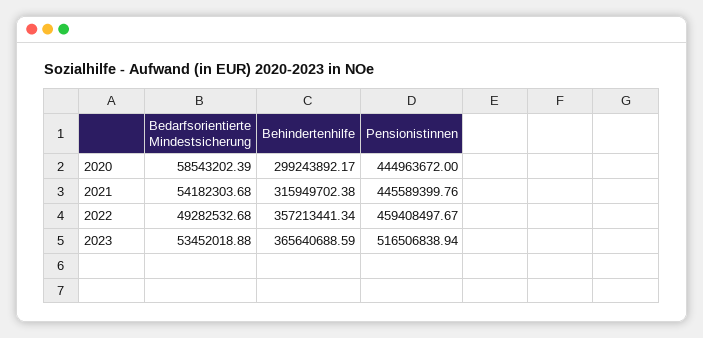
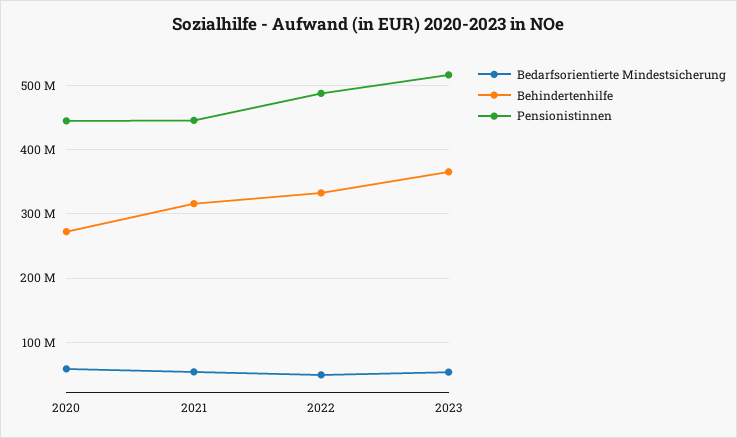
Behindertenhilfe, 2020: 299243892.17 -> 270000000
Behindertenhilfe, 2022: 357213441.34 -> 330000000
Pensionistinnen, 2022: 459408497.67 -> 490000000

